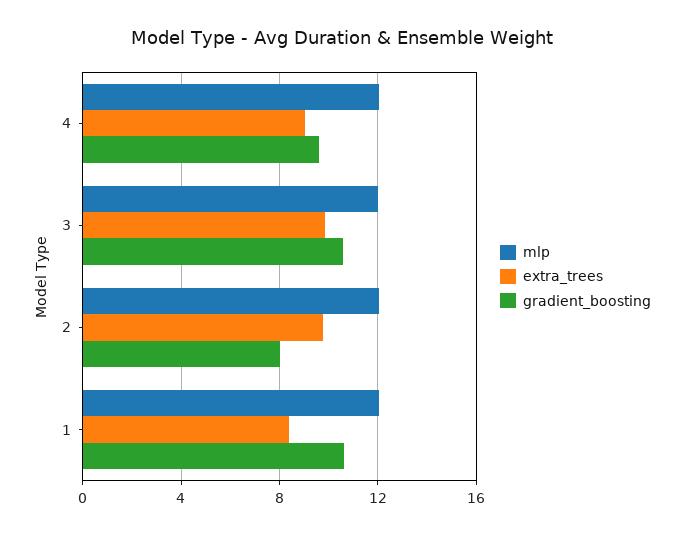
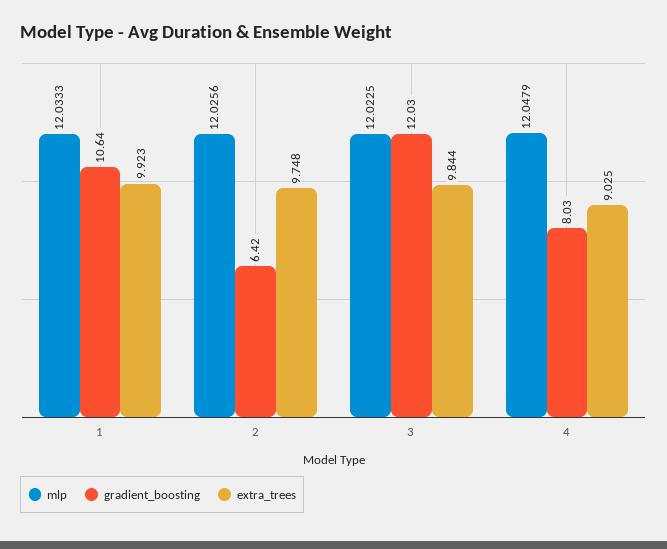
gradient_boosting, 4: 9.5 -> 8.03
gradient_boosting, 3: 10.5 -> 12.03
gradient_boosting, 2: 8 -> 6.42
extra_trees, 1: 8.5 -> 9.923

